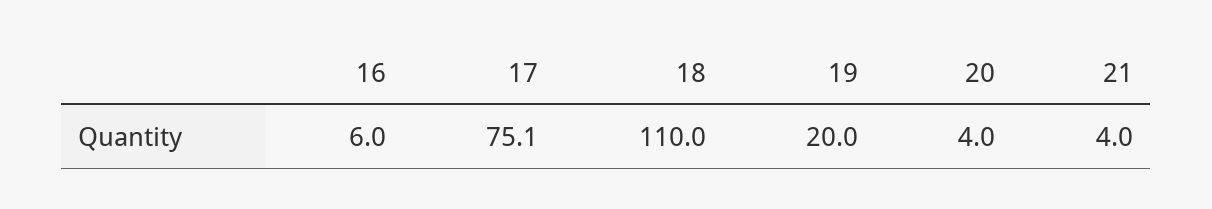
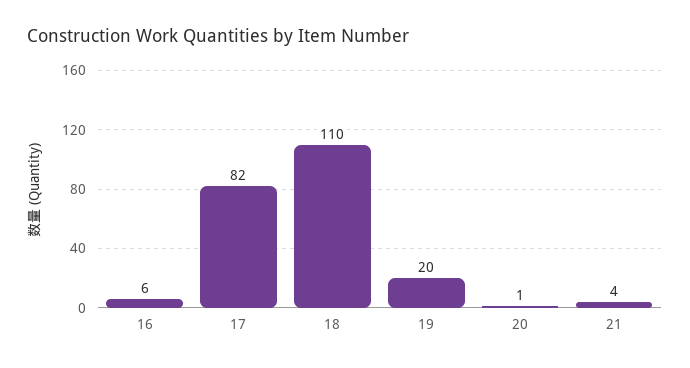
17: 75.1 -> 82
20: 4 -> 1

